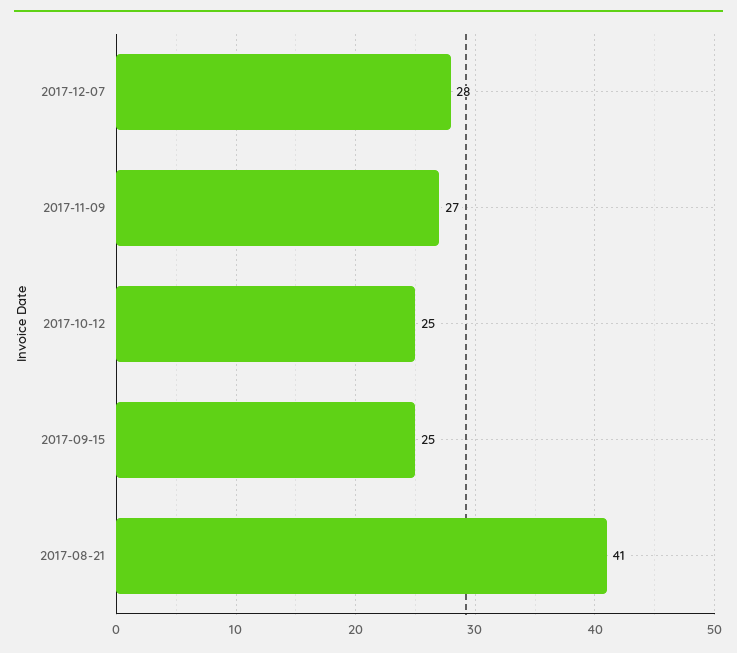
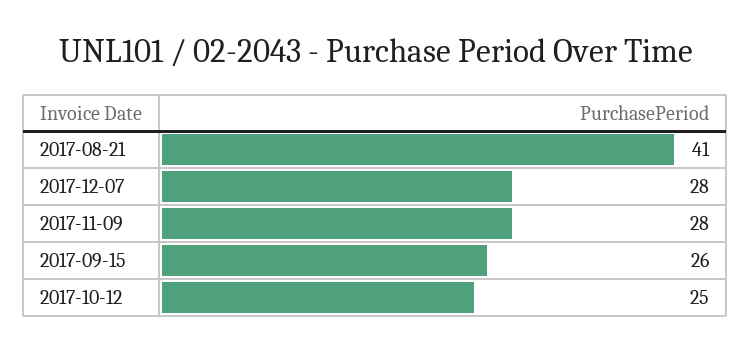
2017-11-09: 27 -> 28
2017-09-15: 25 -> 26

